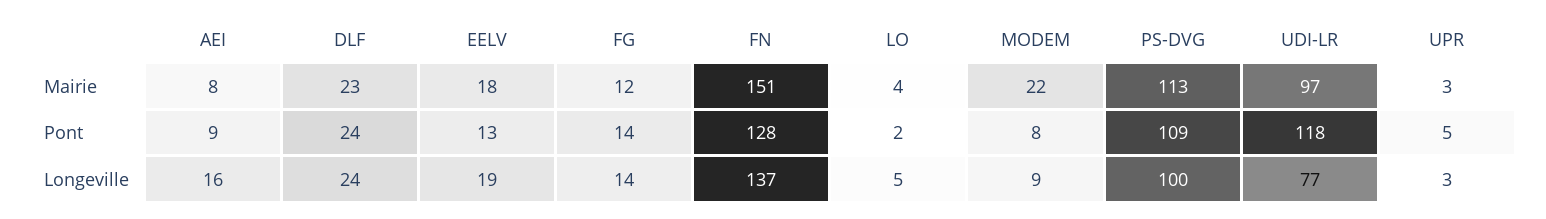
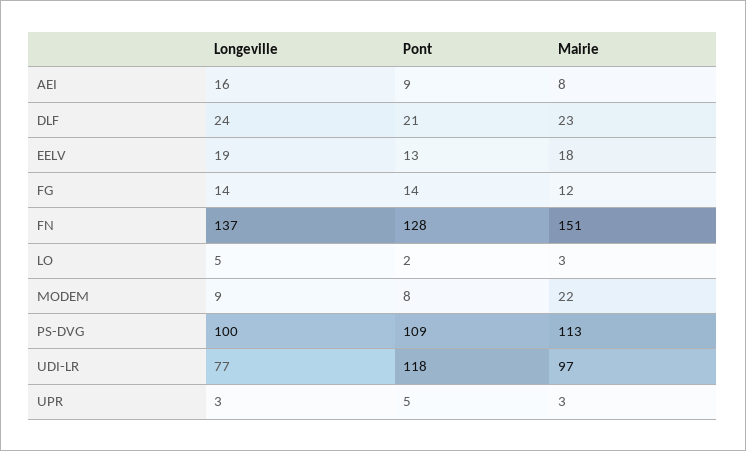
LO, Mairie: 4 -> 3
DLF, Pont: 24 -> 21

